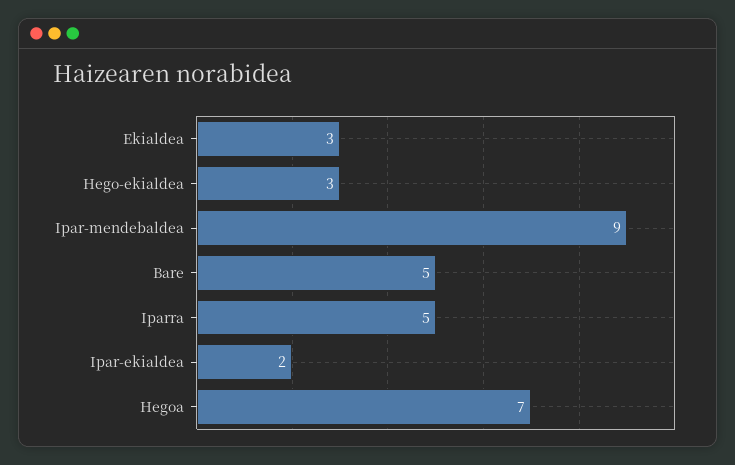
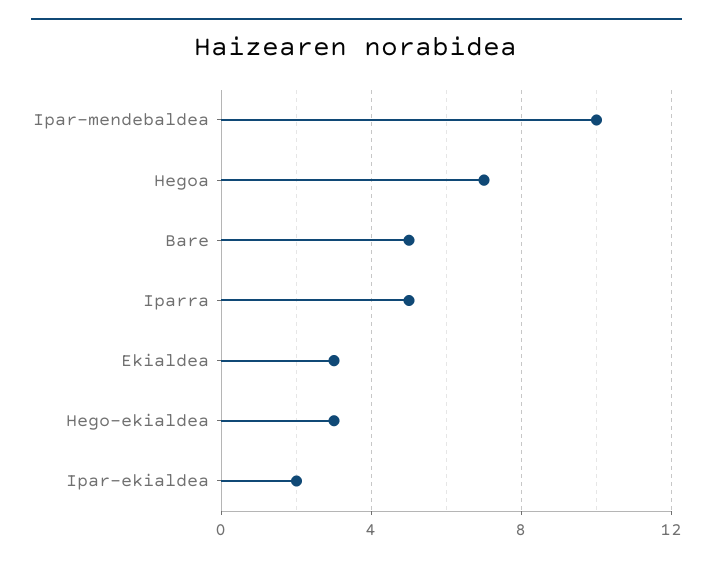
Ipar-mendebaldea: 9 -> 10

